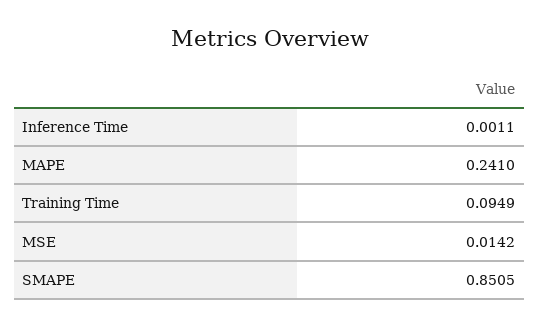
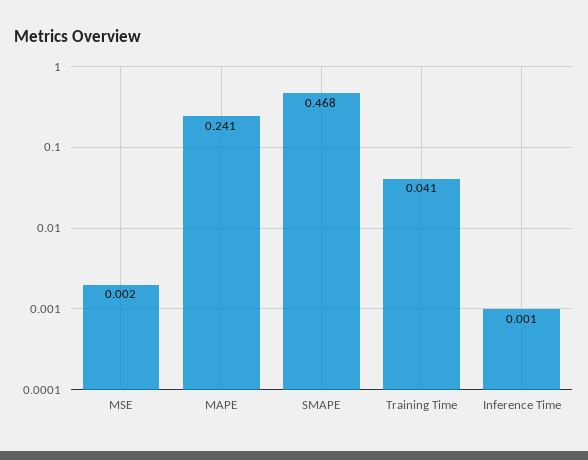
Training Time: 0.0949 -> 0.041
MSE: 0.0142 -> 0.002
SMAPE: 0.8505 -> 0.468

